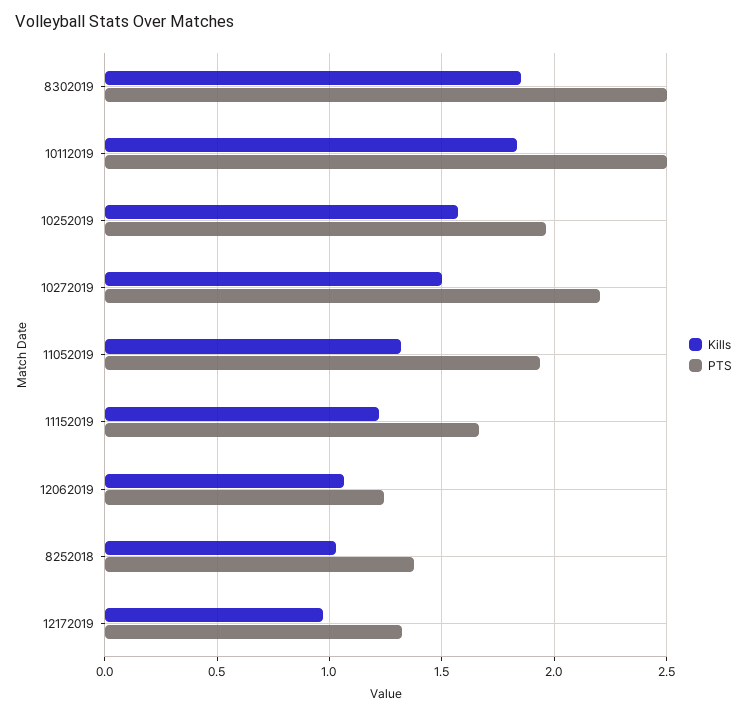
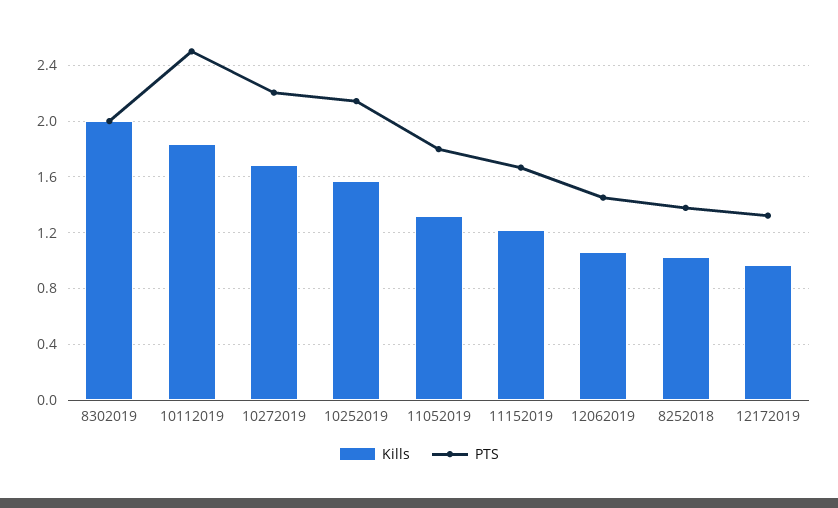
Kills, 8302019: 1.85 -> 2
PTS, 8302019: 2.5 -> 2
PTS, 10252019: 1.95 -> 2.15
Kills, 10272019: 1.5 -> 1.7
PTS, 11052019: 1.95 -> 1.8
PTS, 12062019: 1.25 -> 1.45

